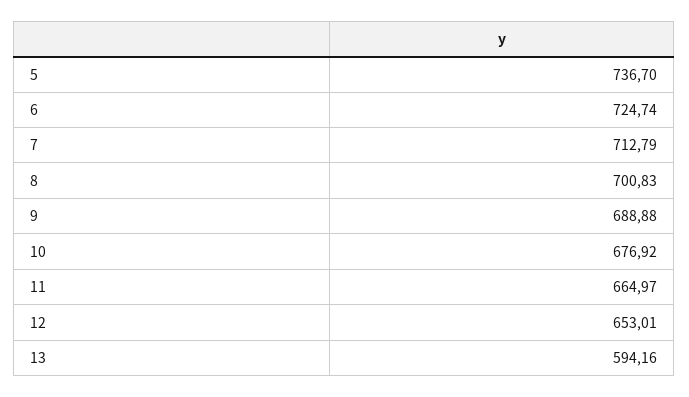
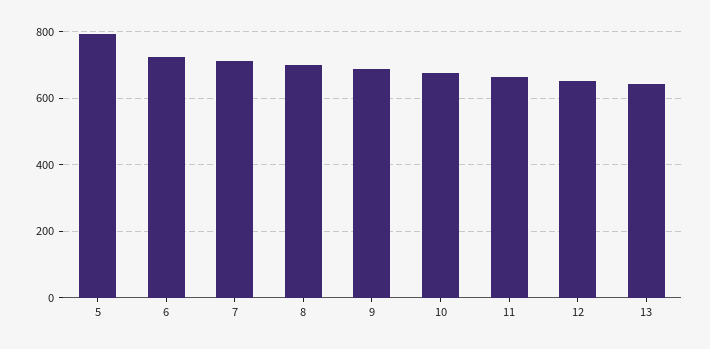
5: 736.7 -> 800
13: 594.16 -> 640

